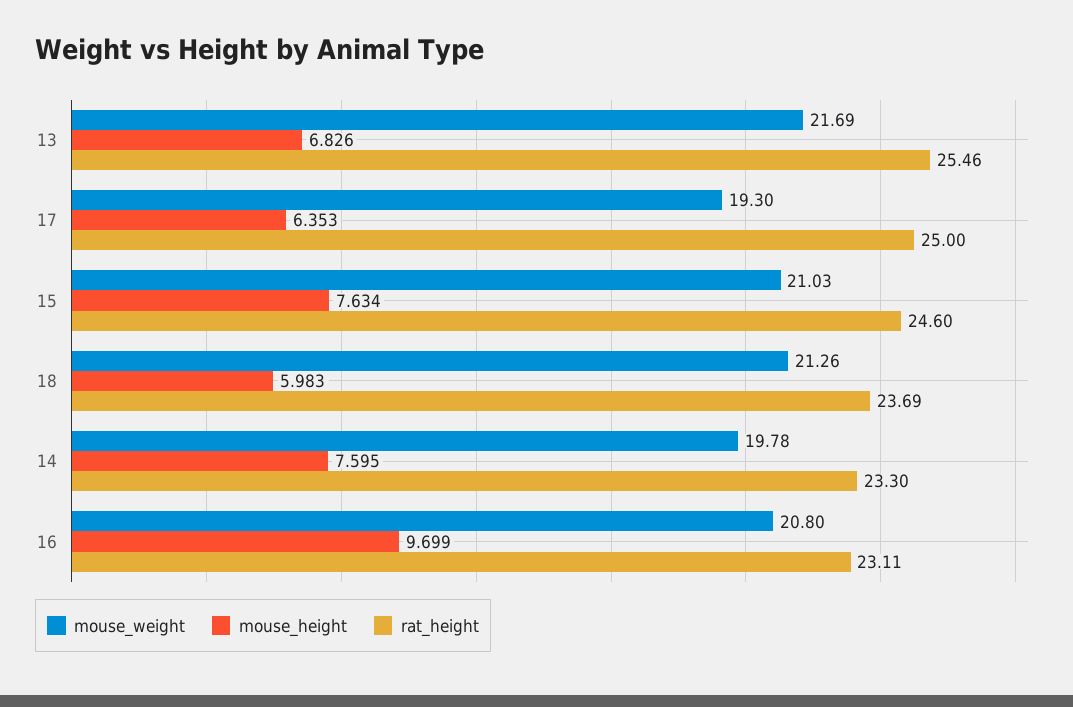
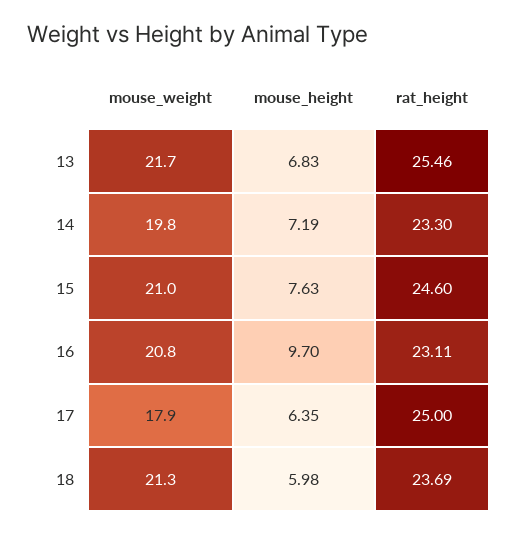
mouse_weight, 17: 19.3 -> 17.9
mouse_height, 14: 7.595 -> 7.19

